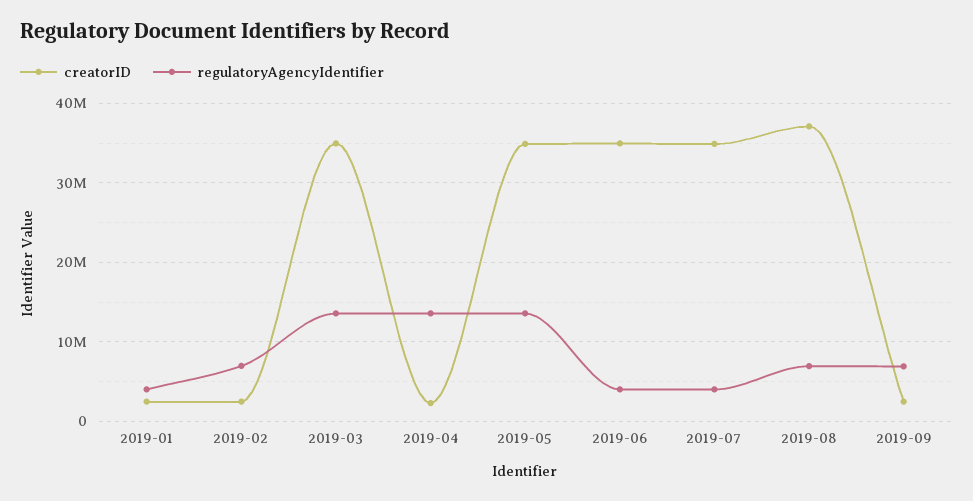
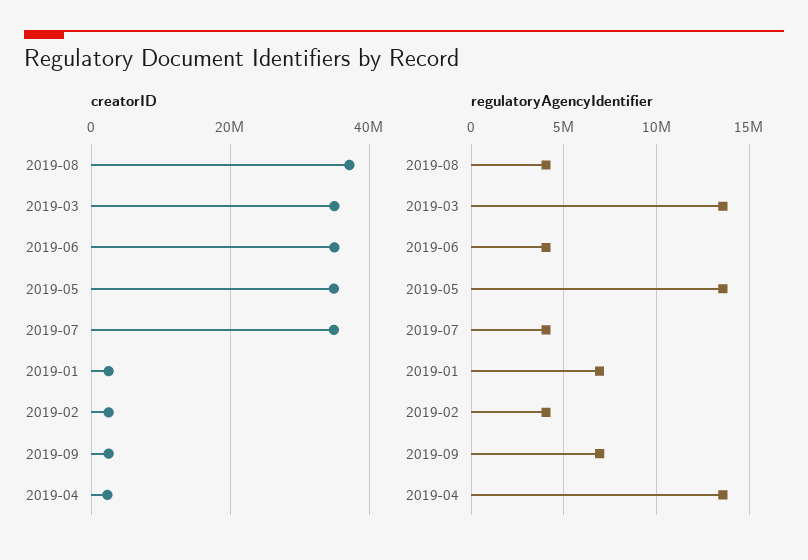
regulatoryAgencyIdentifier, 2019-01: 4000000 -> 7000000
regulatoryAgencyIdentifier, 2019-02: 7000000 -> 4000000
regulatoryAgencyIdentifier, 2019-08: 7000000 -> 4000000

